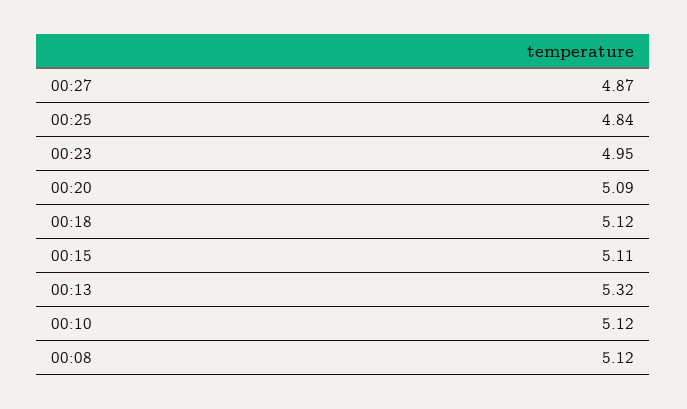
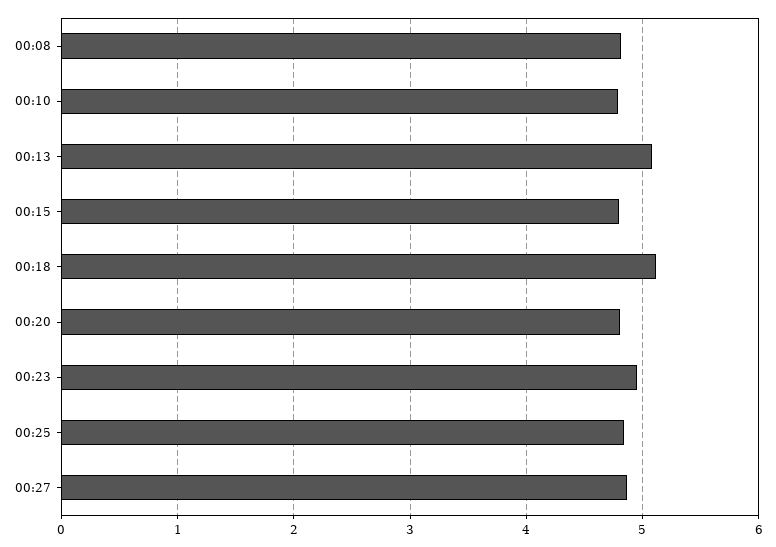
00:20: 5.09 -> 4.8
00:15: 5.11 -> 4.8
00:13: 5.32 -> 5.1
00:10: 5.12 -> 4.8
00:08: 5.12 -> 4.8

